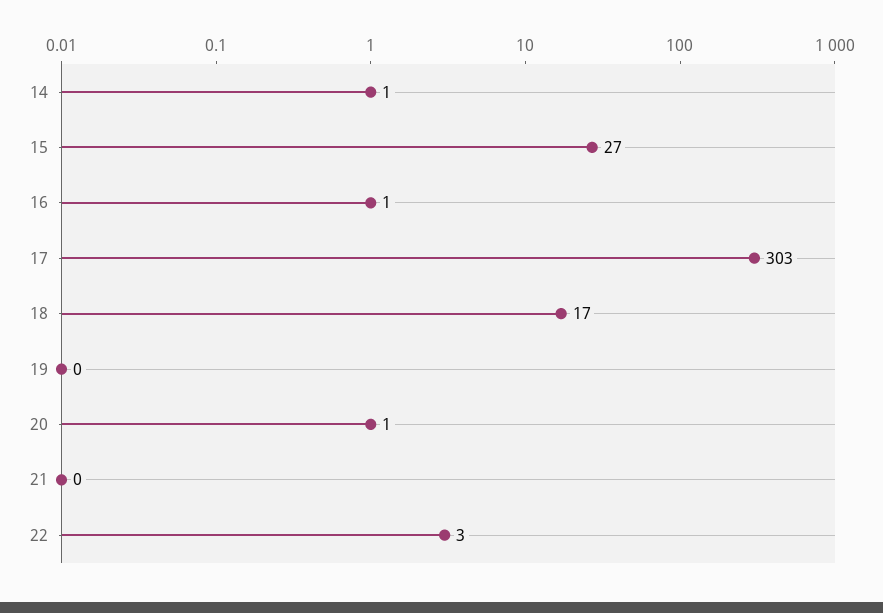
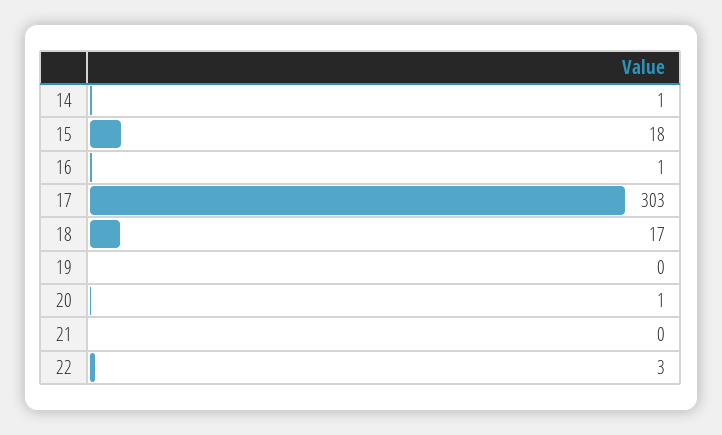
15: 27 -> 18

